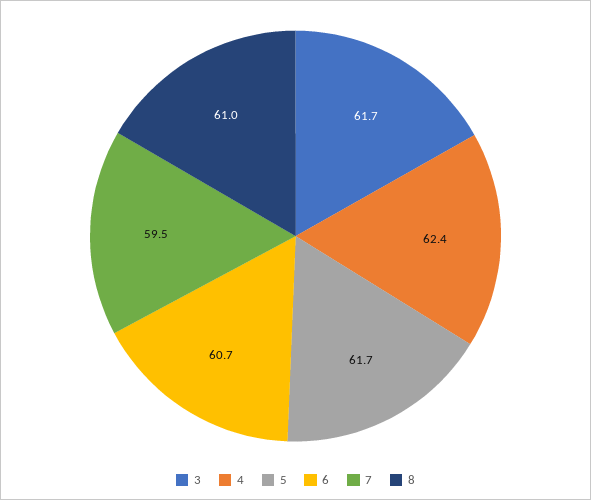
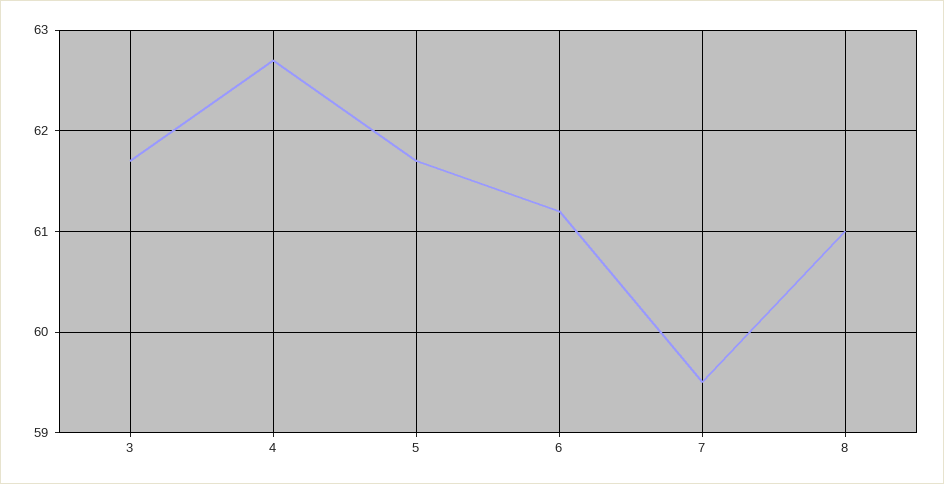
4: 62.4 -> 62.7
6: 60.7 -> 61.2

